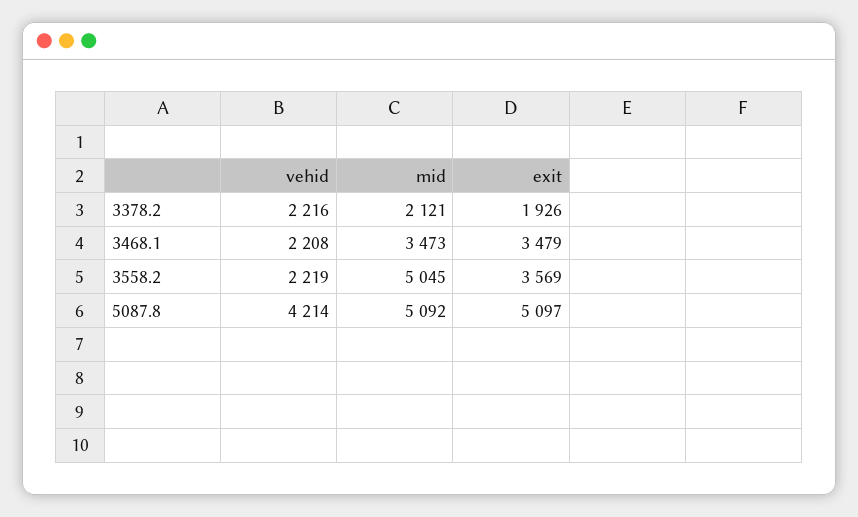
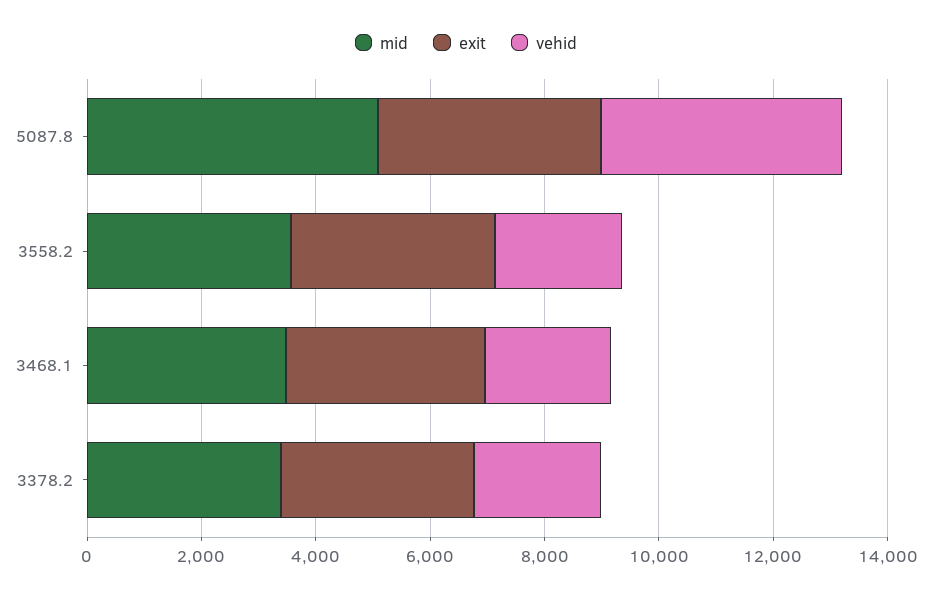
mid, 3378.2: 2121 -> 3500
exit, 3378.2: 1926 -> 3500
mid, 3558.2: 5045 -> 3500
exit, 5087.8: 5097 -> 4000

